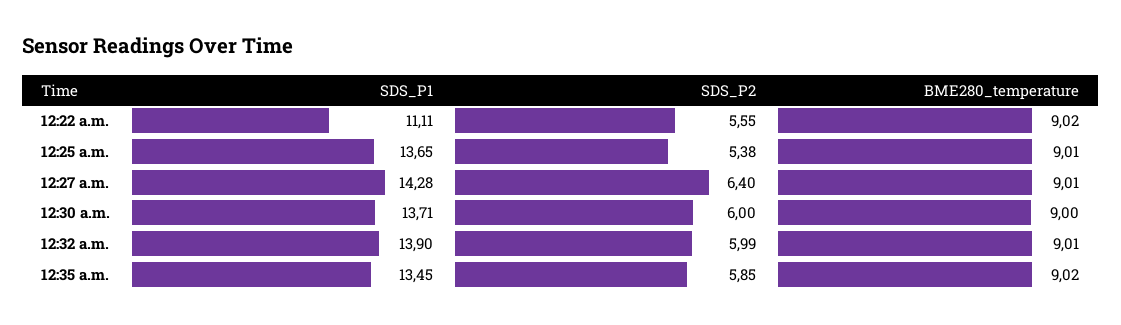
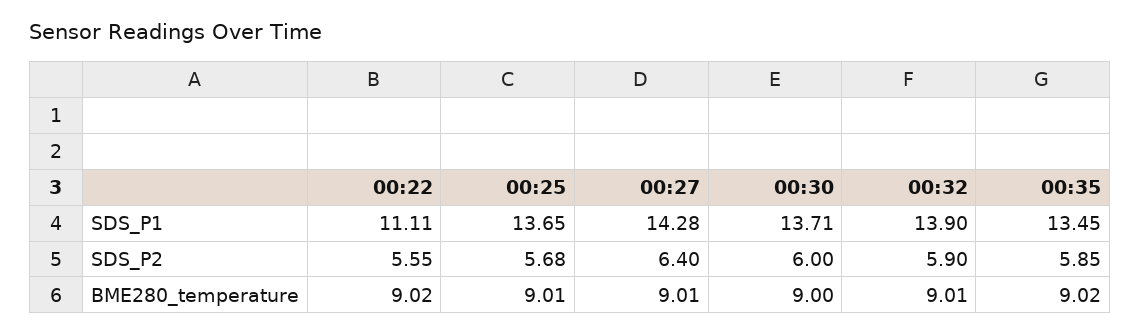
SDS_P2, 12:25 a.m.: 5.38 -> 5.68
SDS_P2, 12:32 a.m.: 5.99 -> 5.9

